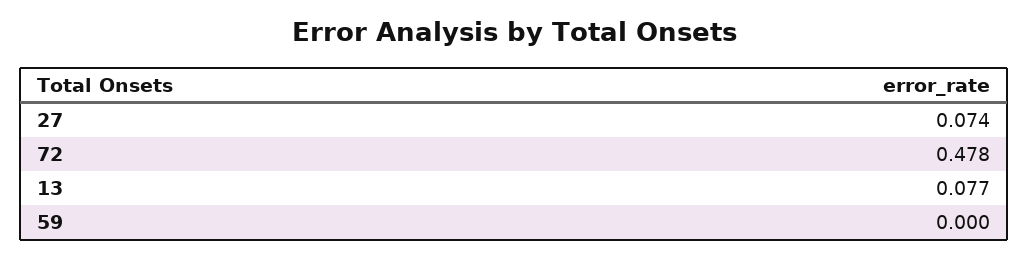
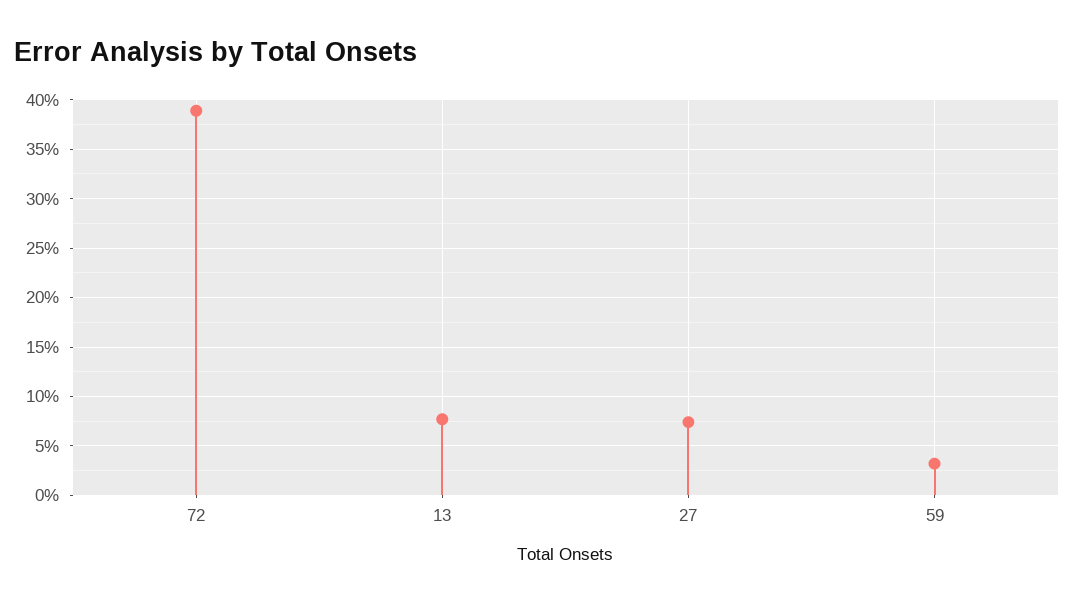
72: 0.478 -> 0.39
59: 0 -> 0.03

